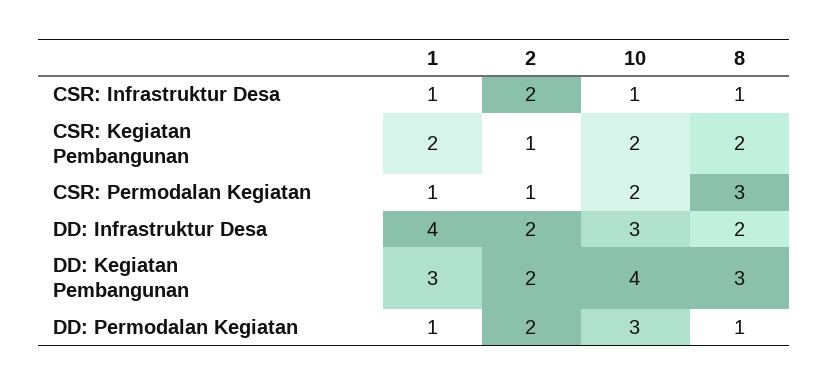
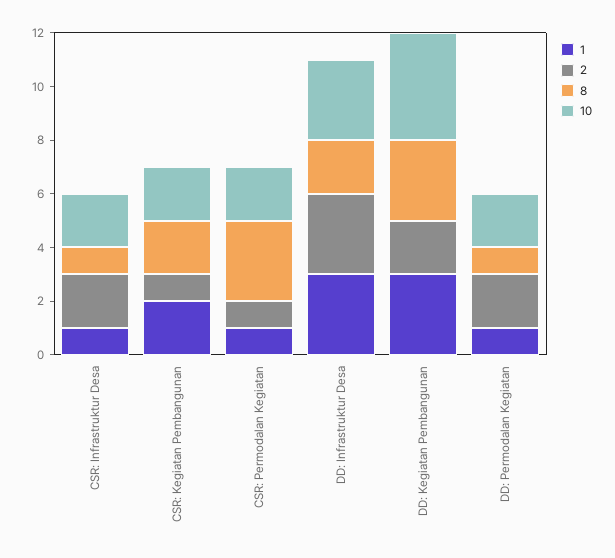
10, CSR: Infrastruktur Desa: 1 -> 2
1, DD: Infrastruktur Desa: 4 -> 3
2, DD: Infrastruktur Desa: 2 -> 3
10, DD: Permodalan Kegiatan: 3 -> 2

